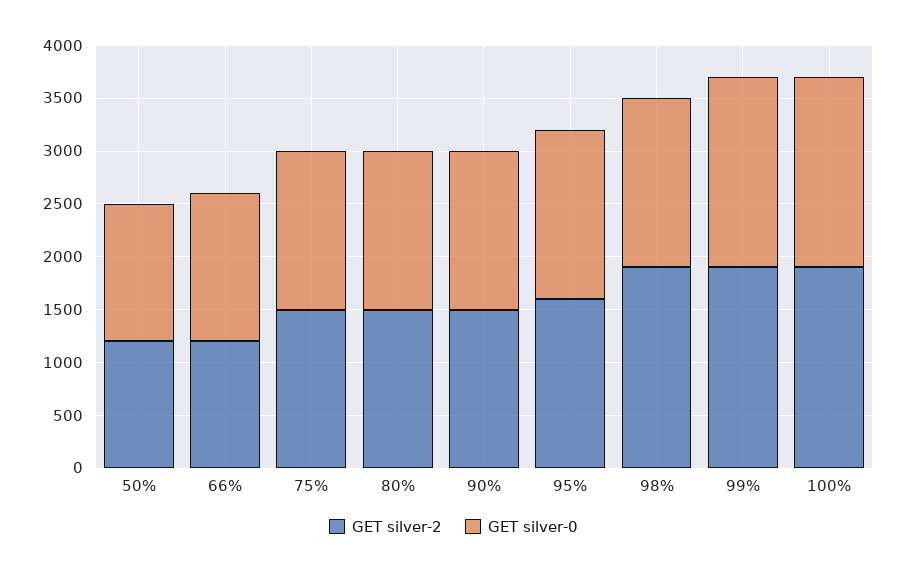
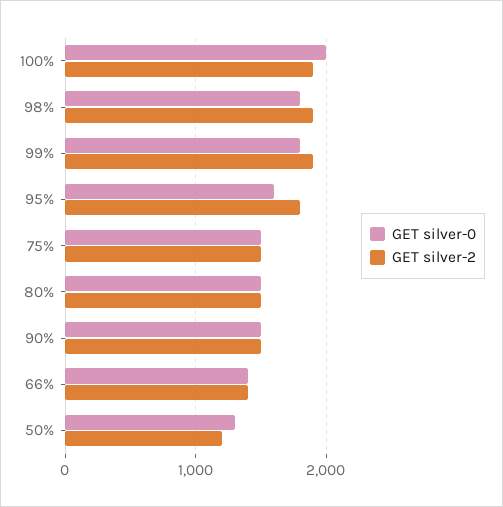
GET silver-2, 66%: 1200 -> 1400
GET silver-2, 95%: 1600 -> 1800
GET silver-0, 98%: 1600 -> 1800
GET silver-0, 100%: 1800 -> 2000

